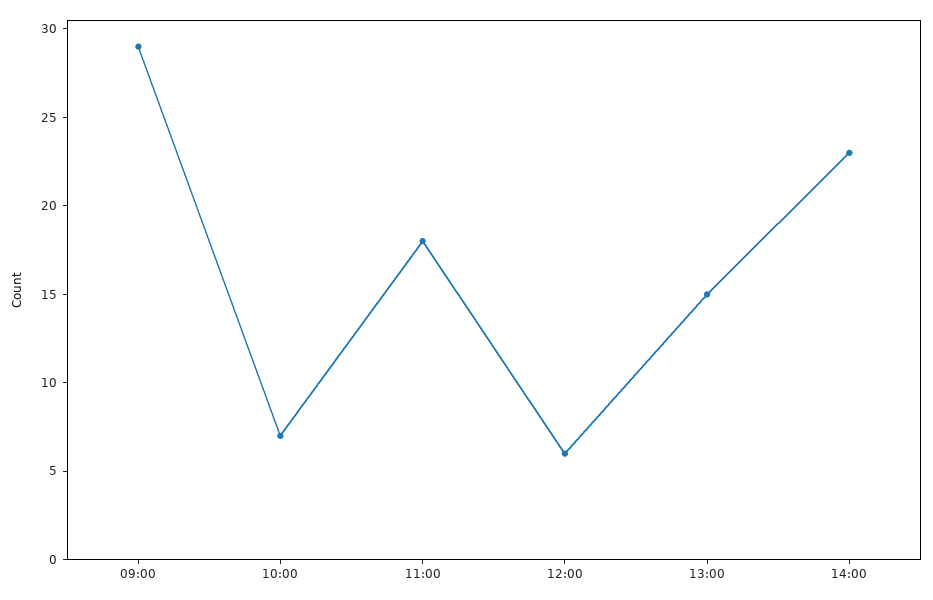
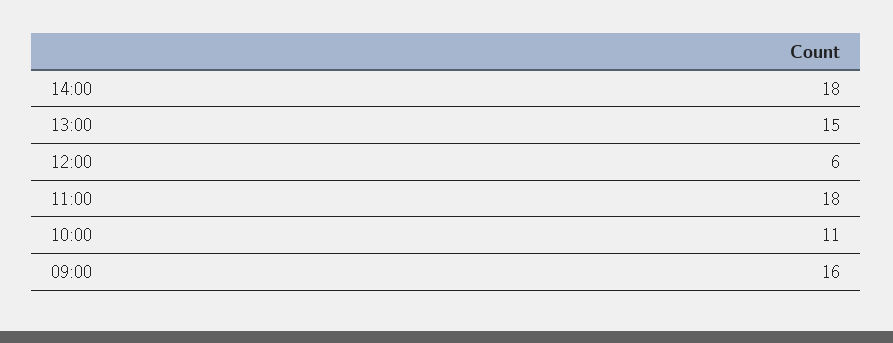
09:00: 29 -> 16
10:00: 7 -> 11
14:00: 23 -> 18

